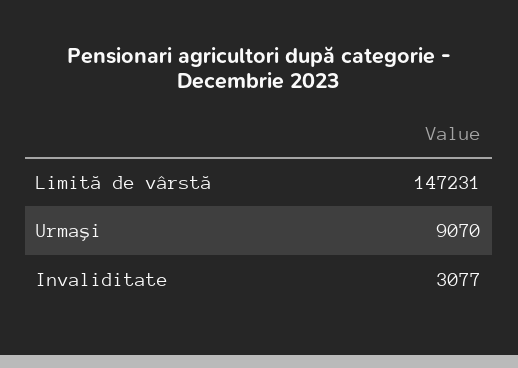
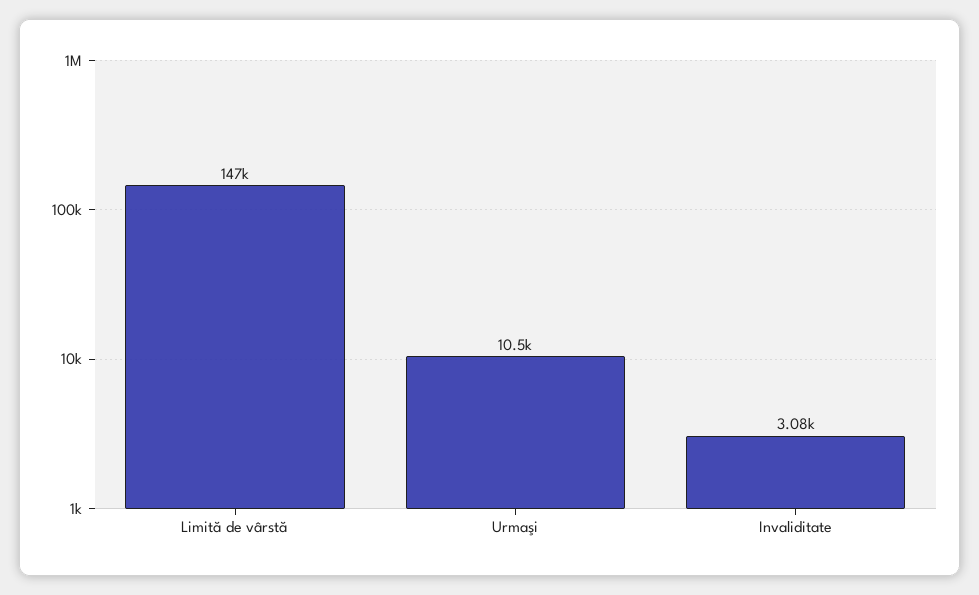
Urmaşi: 9070 -> 10500

